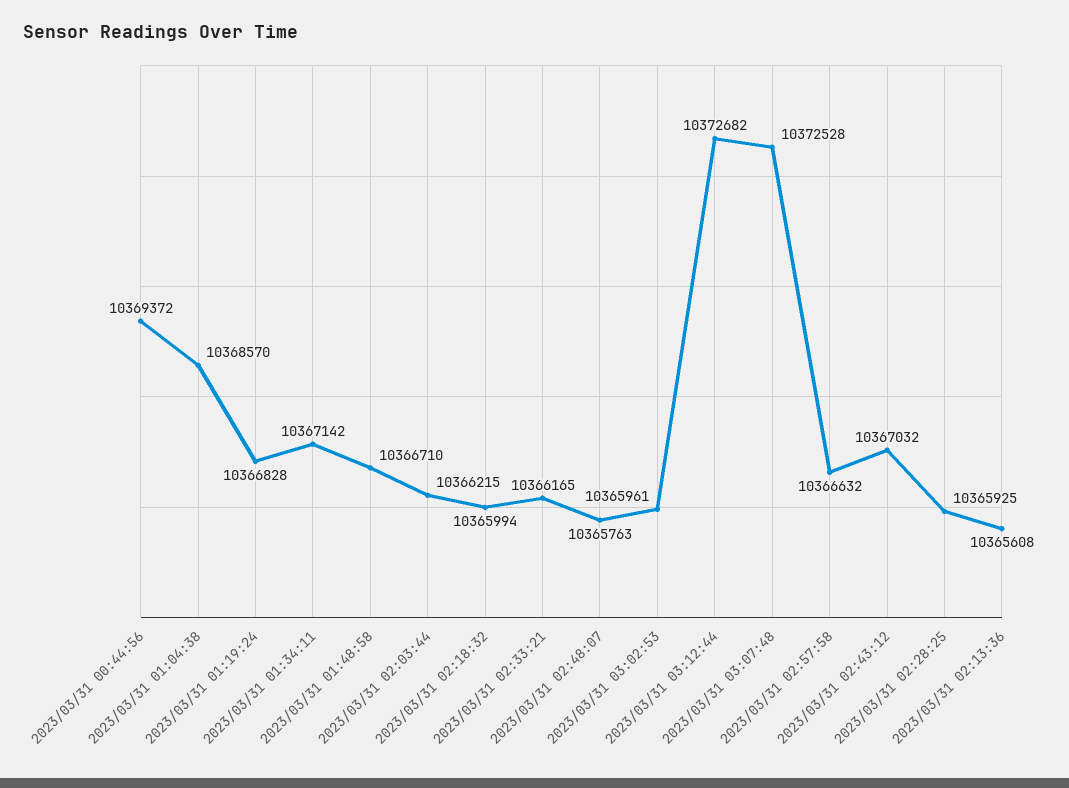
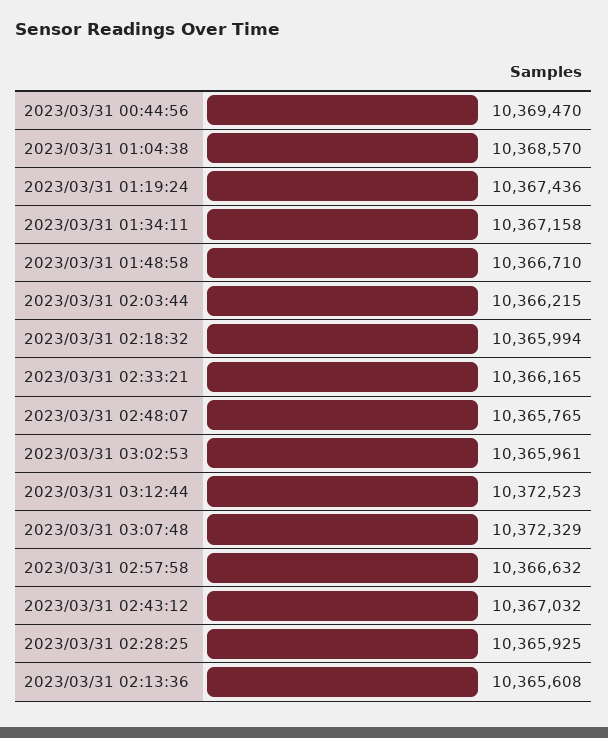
2023/03/31 00:44:56: 10369372 -> 10369470
2023/03/31 01:19:24: 10366828 -> 10367436
2023/03/31 01:34:11: 10367142 -> 10367158
2023/03/31 02:48:07: 10365763 -> 10365765
2023/03/31 03:12:44: 10372682 -> 10372523
2023/03/31 03:07:48: 10372528 -> 10372329

